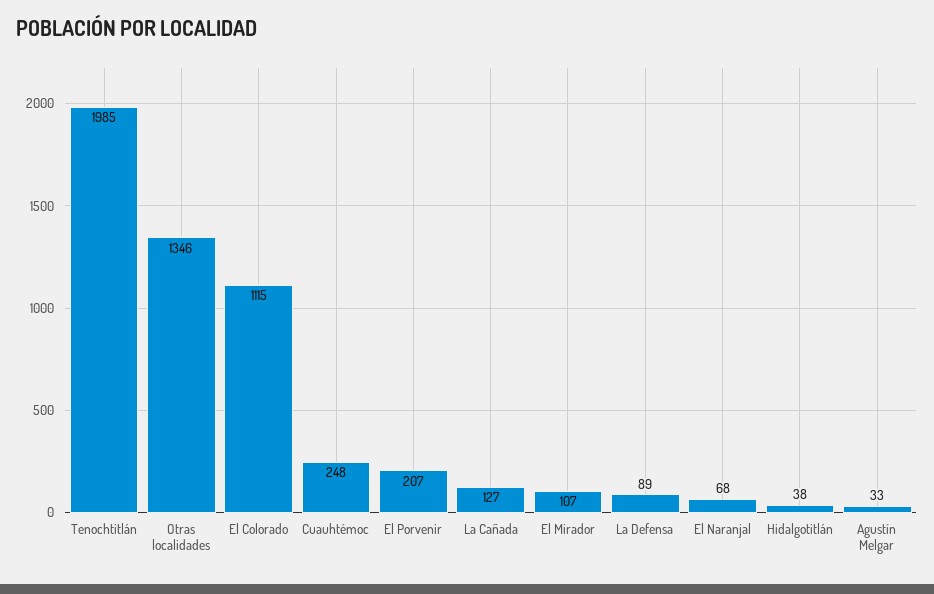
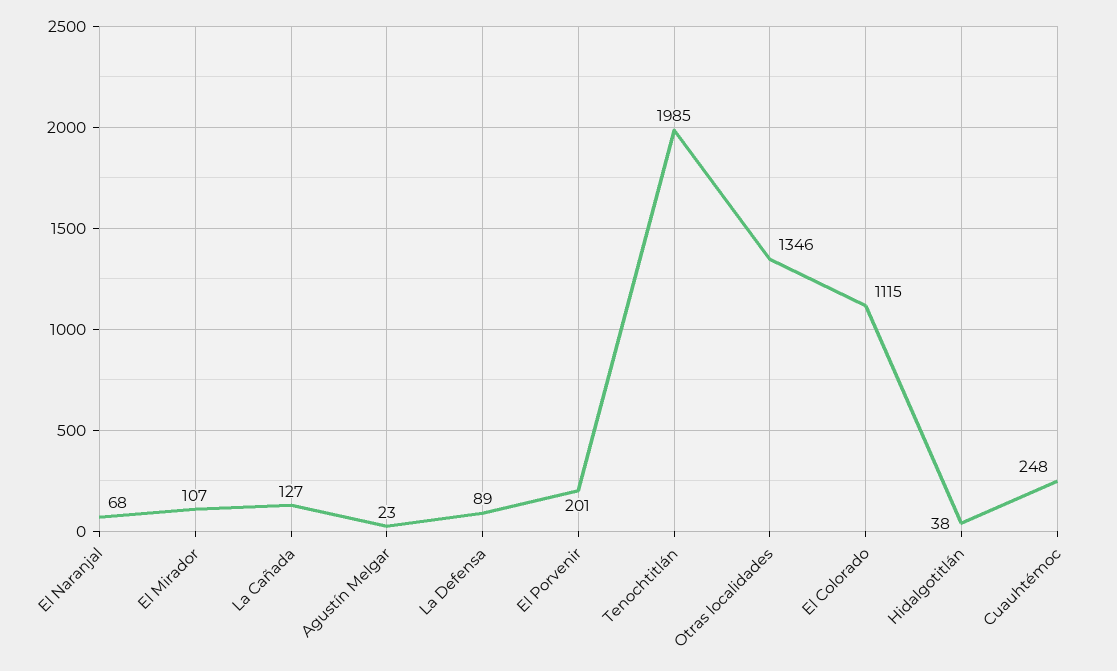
El Porvenir: 207 -> 201
Agustín Melgar: 33 -> 23

